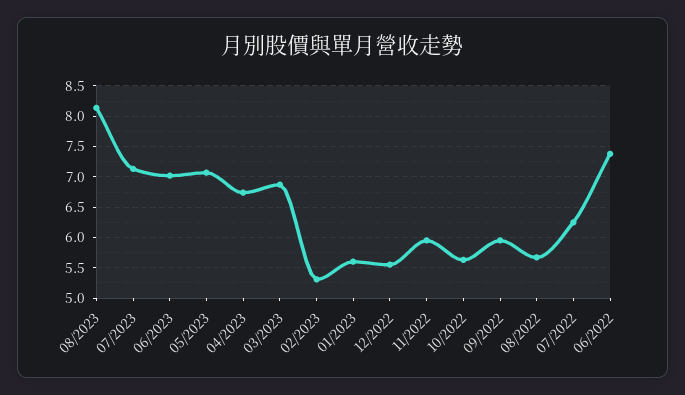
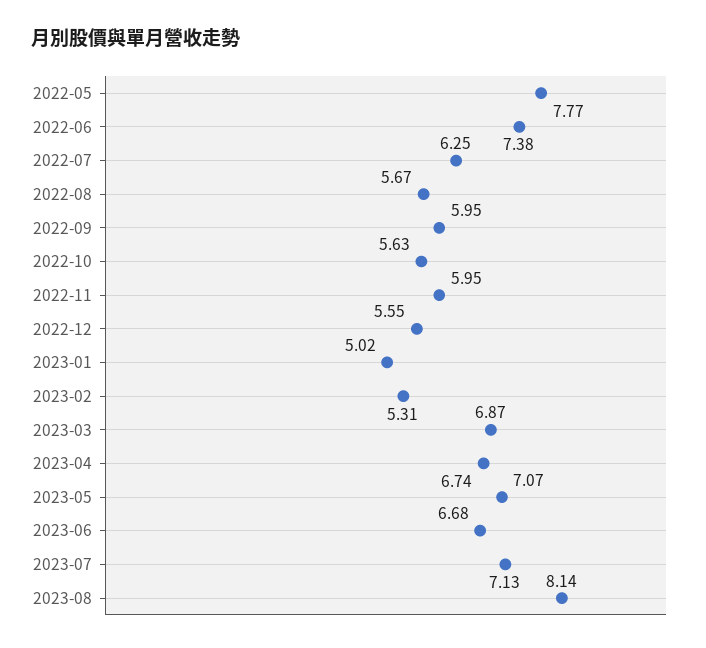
06/2023: 7 -> 6.68
01/2023: 5.6 -> 5.02
2022-05: none -> 7.77

